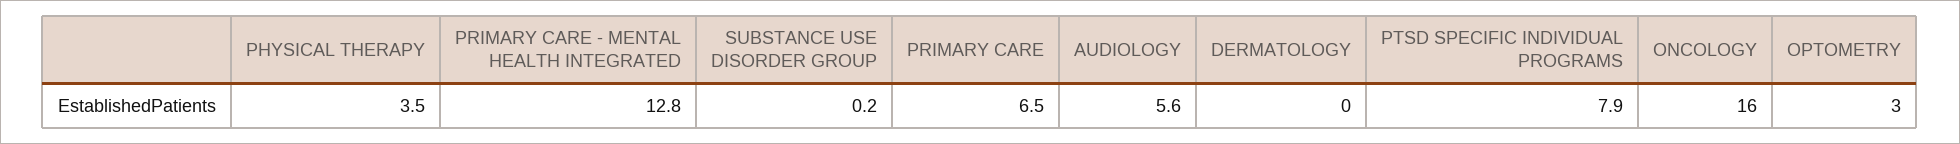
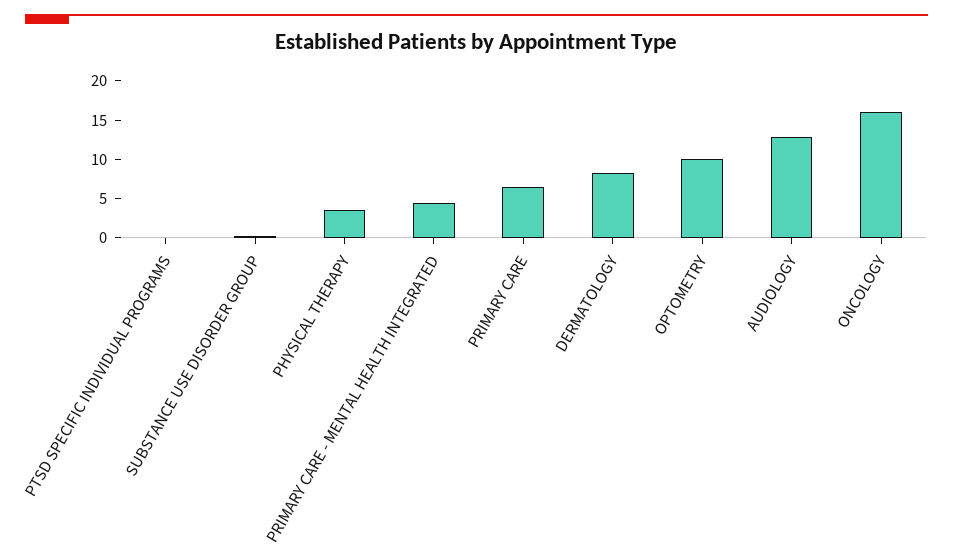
PRIMARY CARE - MENTAL HEALTH INTEGRATED: 12.8 -> 5
AUDIOLOGY: 5.6 -> 12.5
DERMATOLOGY: 0 -> 7.5
PTSD SPECIFIC INDIVIDUAL PROGRAMS: 7.9 -> 0
OPTOMETRY: 3 -> 10

